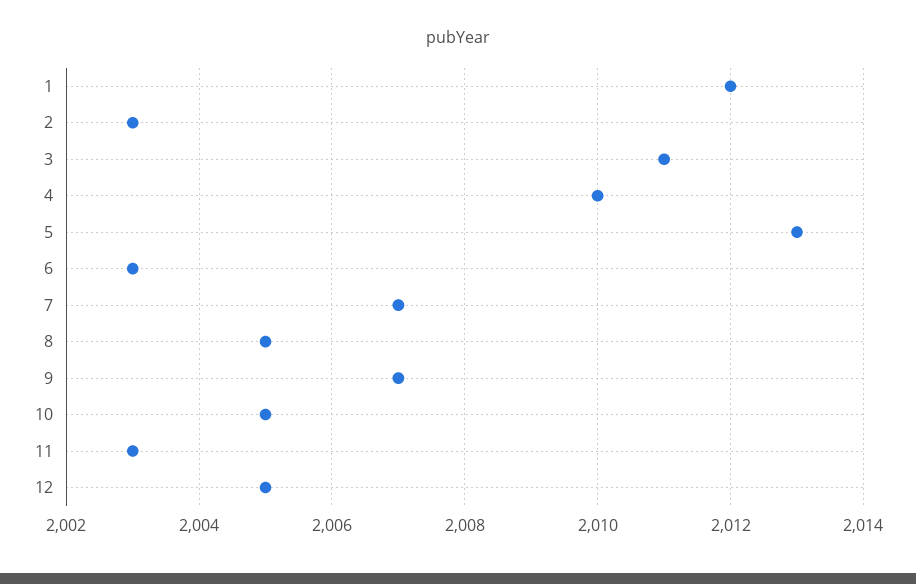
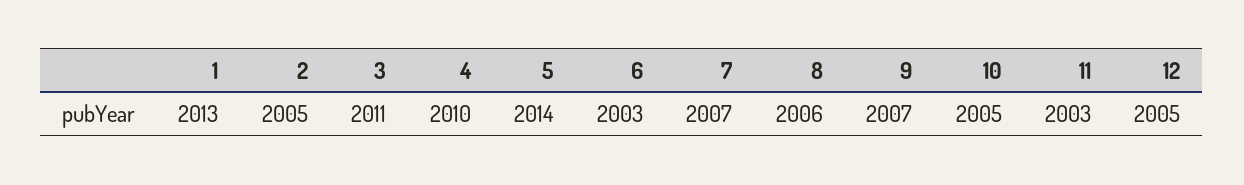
1: 2012 -> 2013
2: 2003 -> 2005
5: 2013 -> 2014
8: 2005 -> 2006

